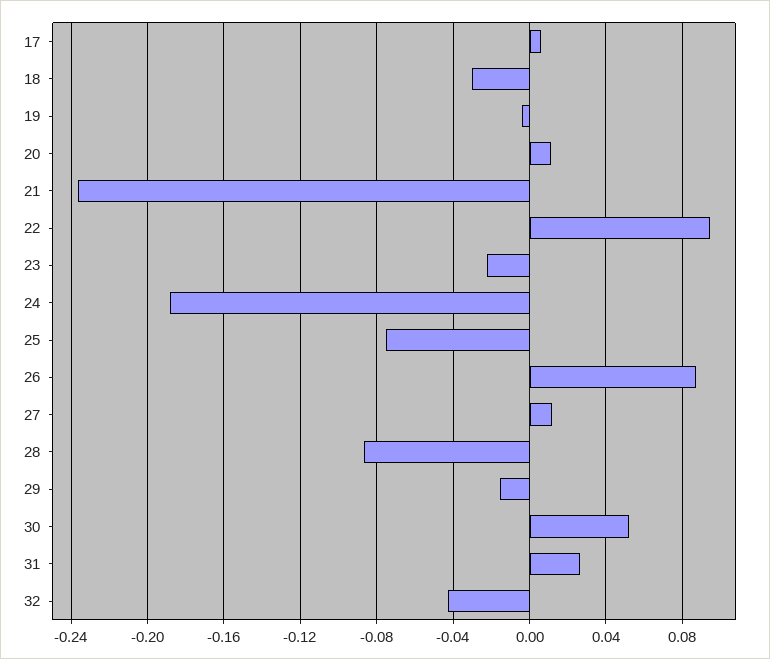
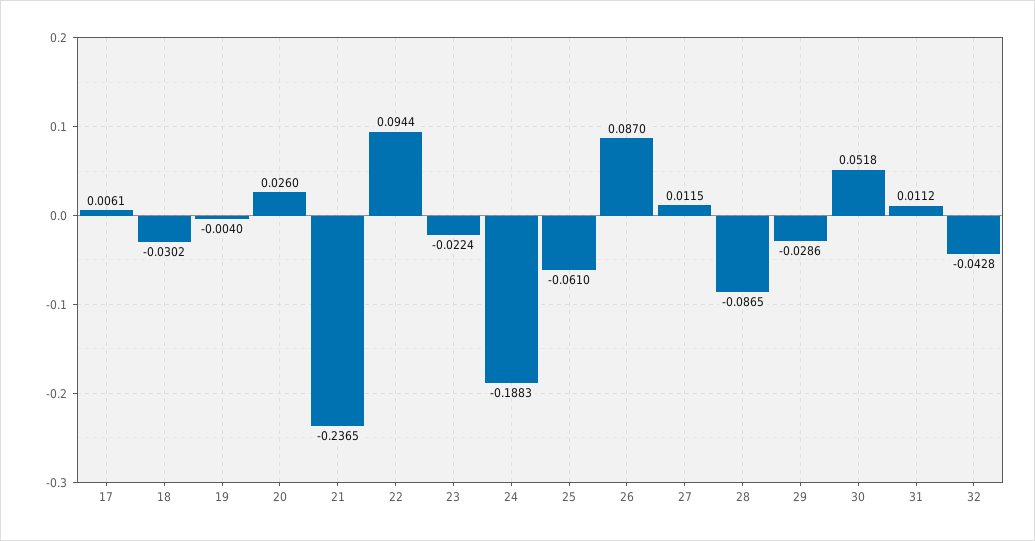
20: 0.01 -> 0.026
25: -0.075 -> -0.061
29: -0.015 -> -0.0286
31: 0.025 -> 0.0112

